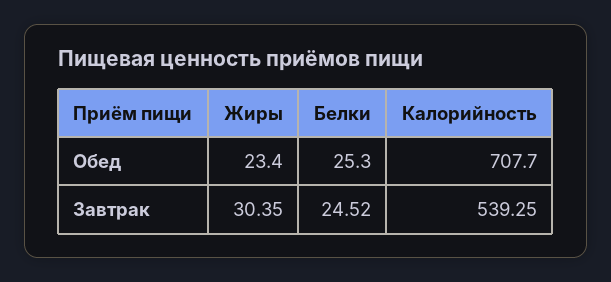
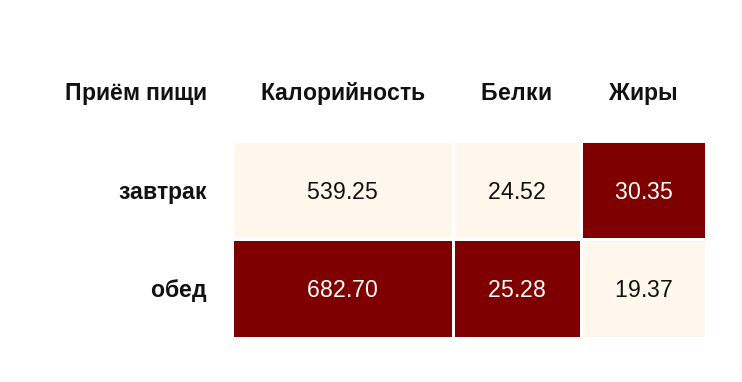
Жиры, Обед: 23.4 -> 19.37
Белки, Обед: 25.3 -> 25.28
Калорийность, Обед: 707.7 -> 682.7

